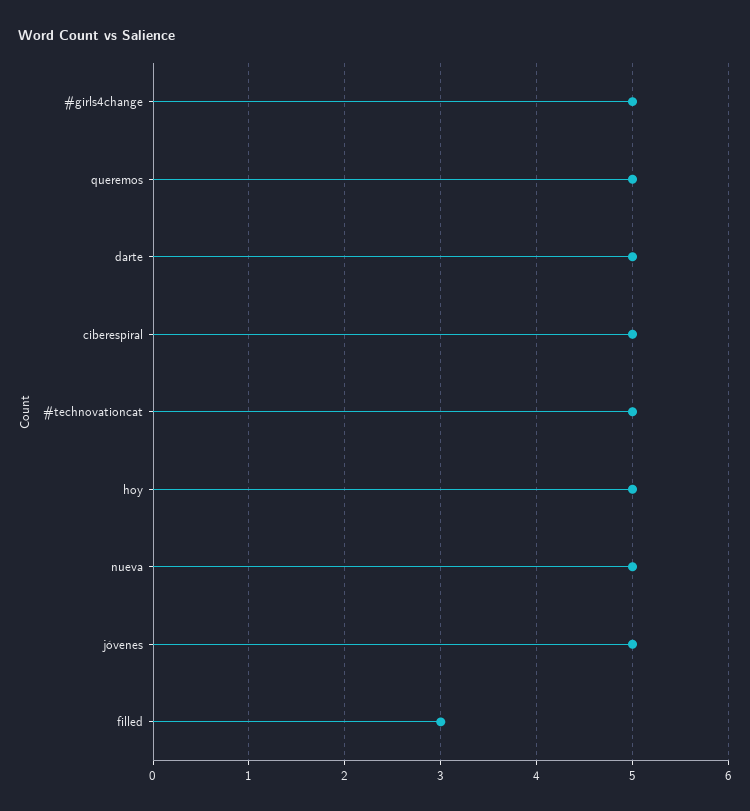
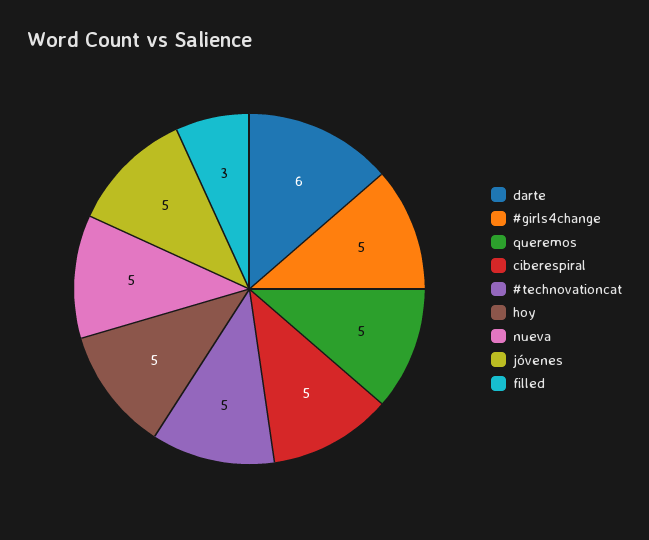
darte: 5 -> 6

